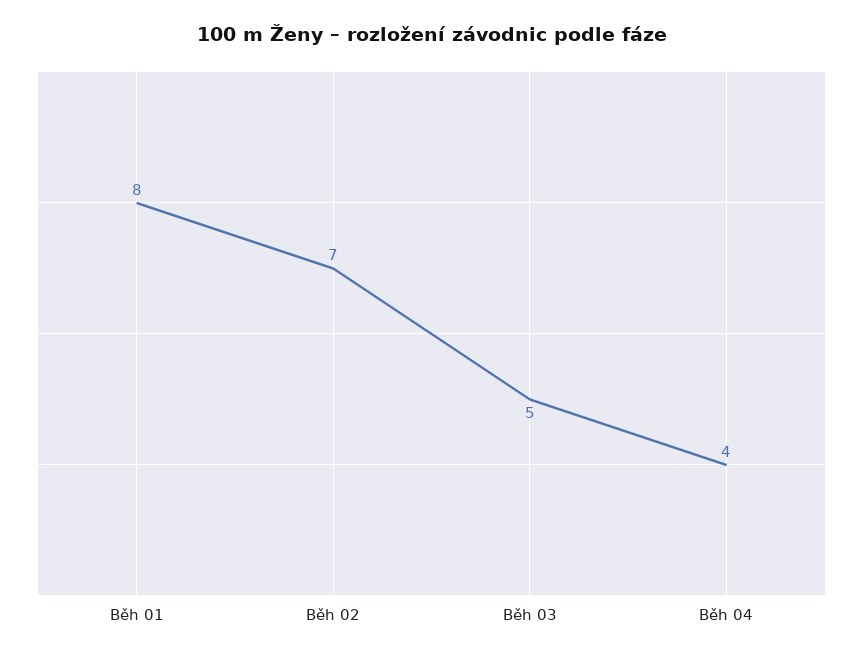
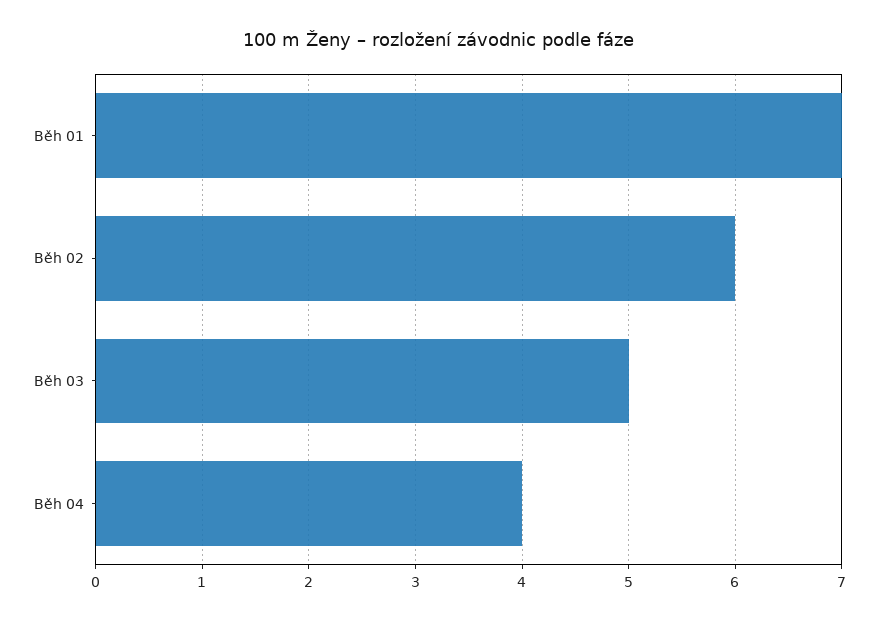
Běh 01: 8 -> 7
Běh 02: 7 -> 6

